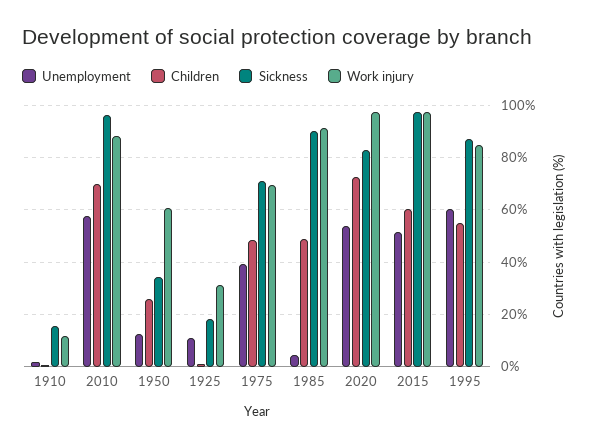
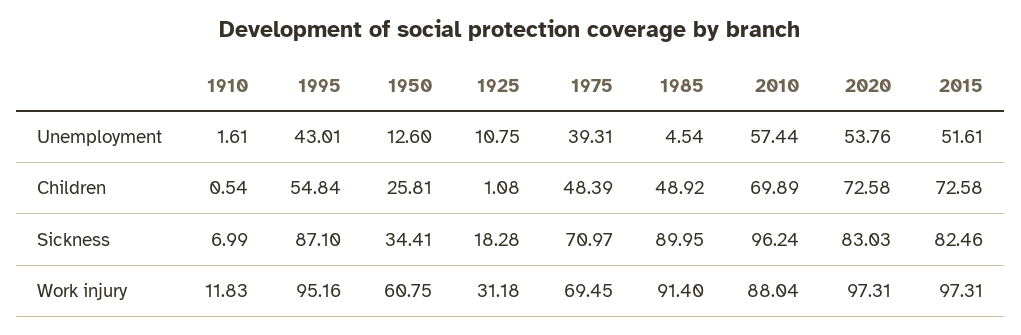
Sickness, 1910: 15 -> 6.99
Children, 2015: 60 -> 72.58
Sickness, 2015: 97.5 -> 82.46
Unemployment, 1995: 60 -> 43.01
Work injury, 1995: 85 -> 95.16

